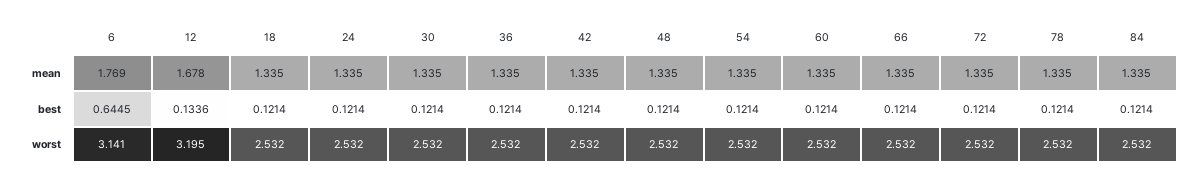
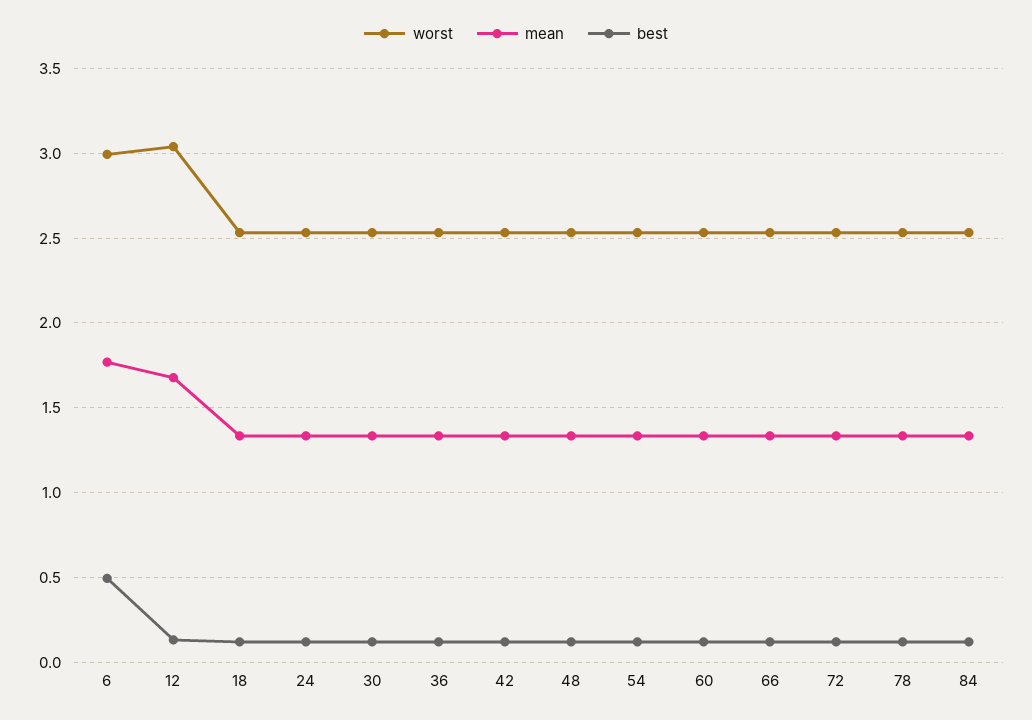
best, 6: 0.6445 -> 0.5
worst, 6: 3.141 -> 3
worst, 12: 3.195 -> 3.05

